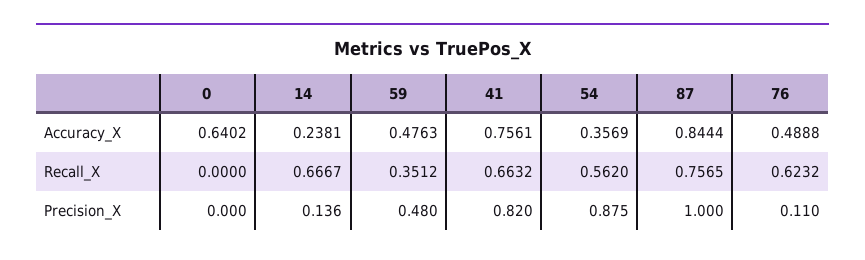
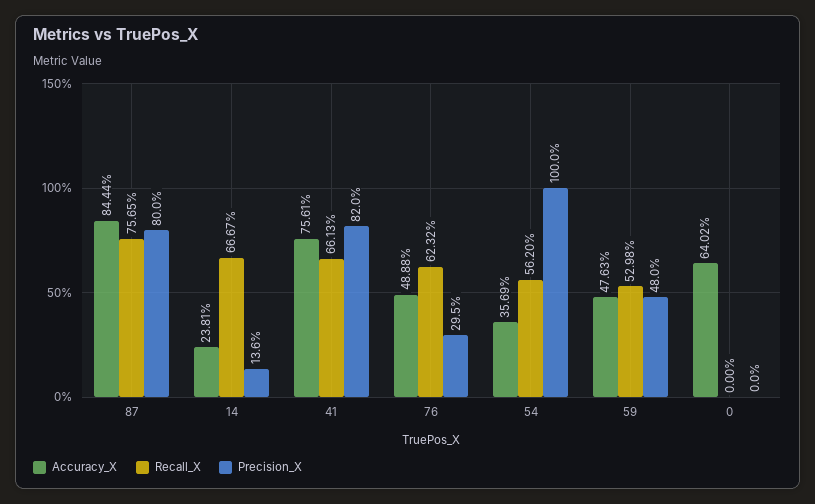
Recall_X, 59: 0.3512 -> 0.5298
Recall_X, 41: 0.6632 -> 0.6613
Precision_X, 54: 0.875 -> 1
Precision_X, 87: 1 -> 0.8
Precision_X, 76: 0.11 -> 0.295

